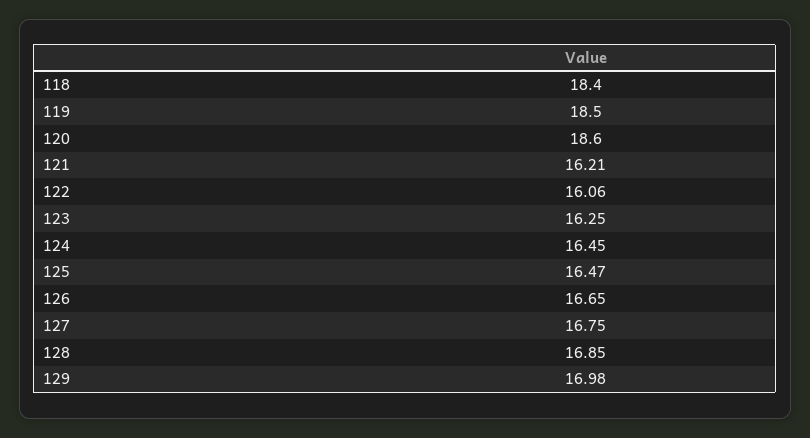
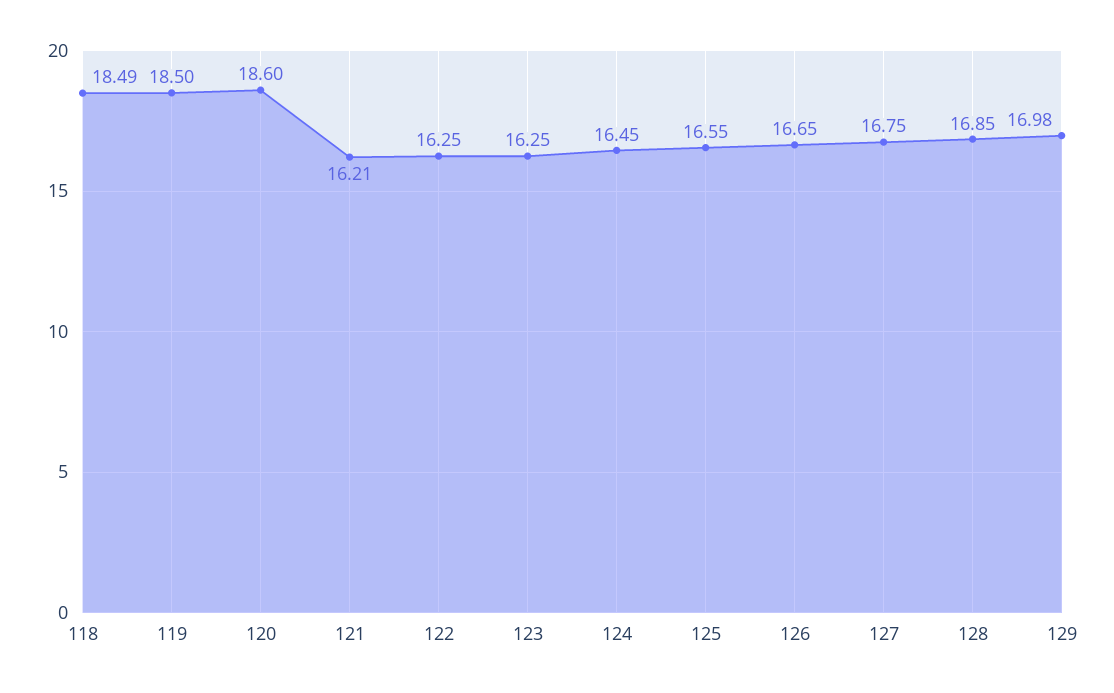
118: 18.4 -> 18.49
122: 16.06 -> 16.25
125: 16.47 -> 16.55

